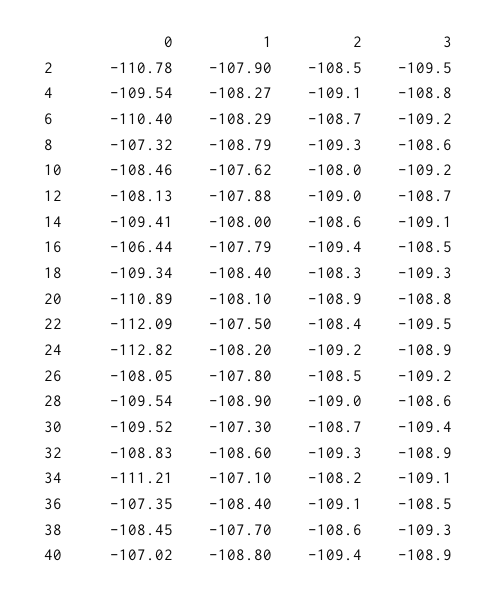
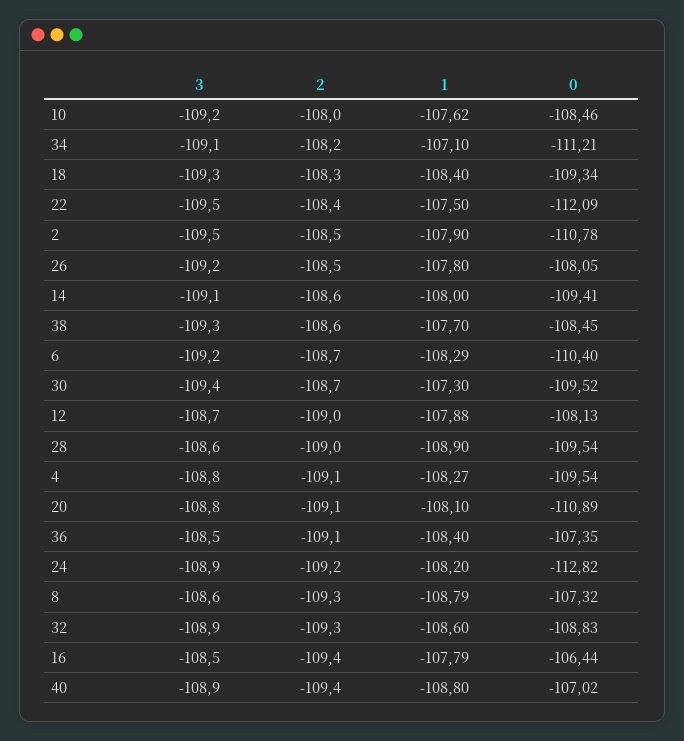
2, 20: -108.9 -> -109.1

